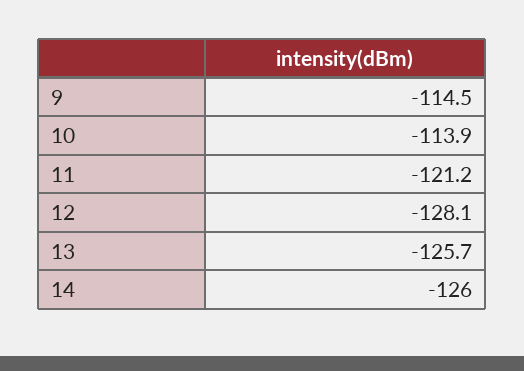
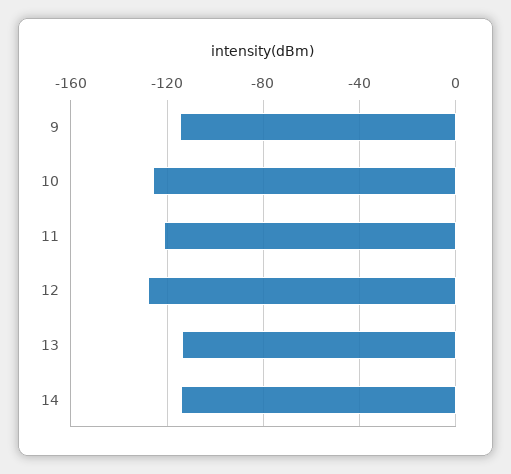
10: -113.9 -> -125
13: -125.7 -> -115
14: -126 -> -115

